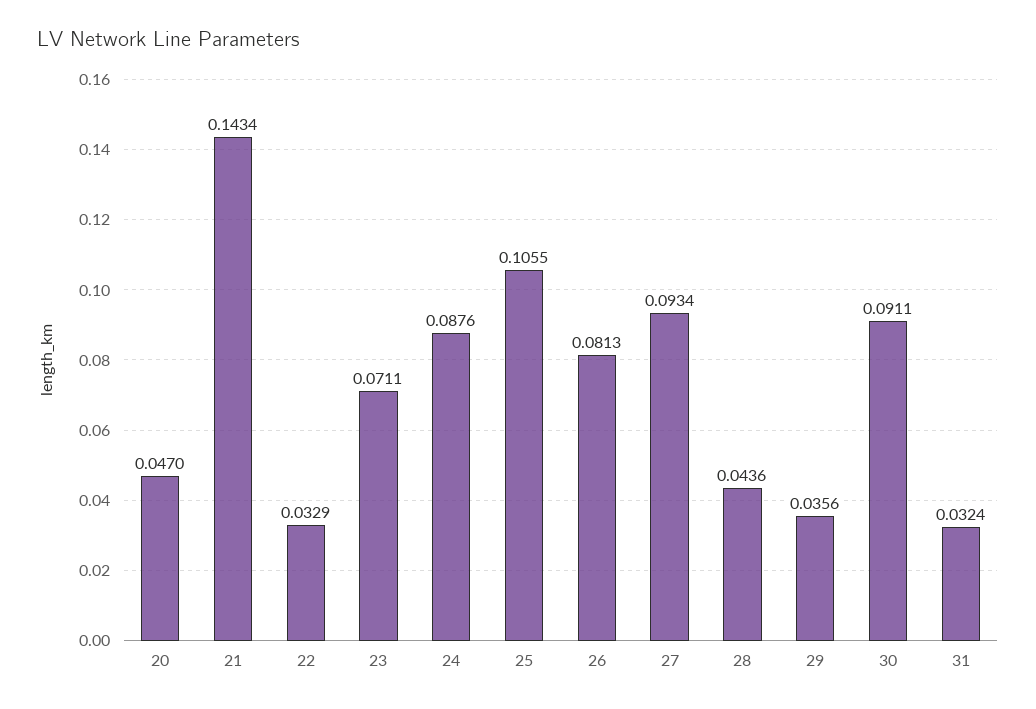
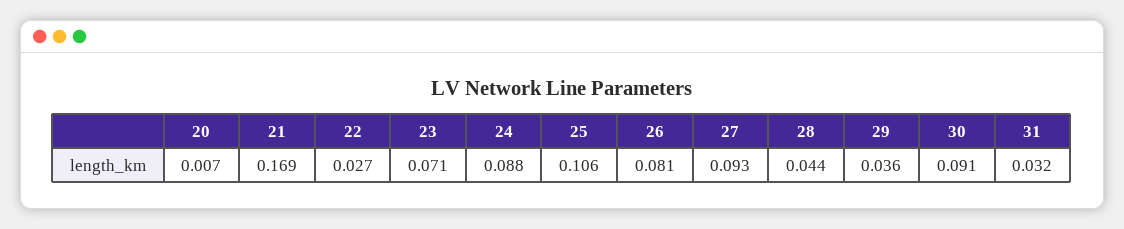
20: 0.047 -> 0.007
21: 0.1434 -> 0.169
22: 0.0329 -> 0.027

